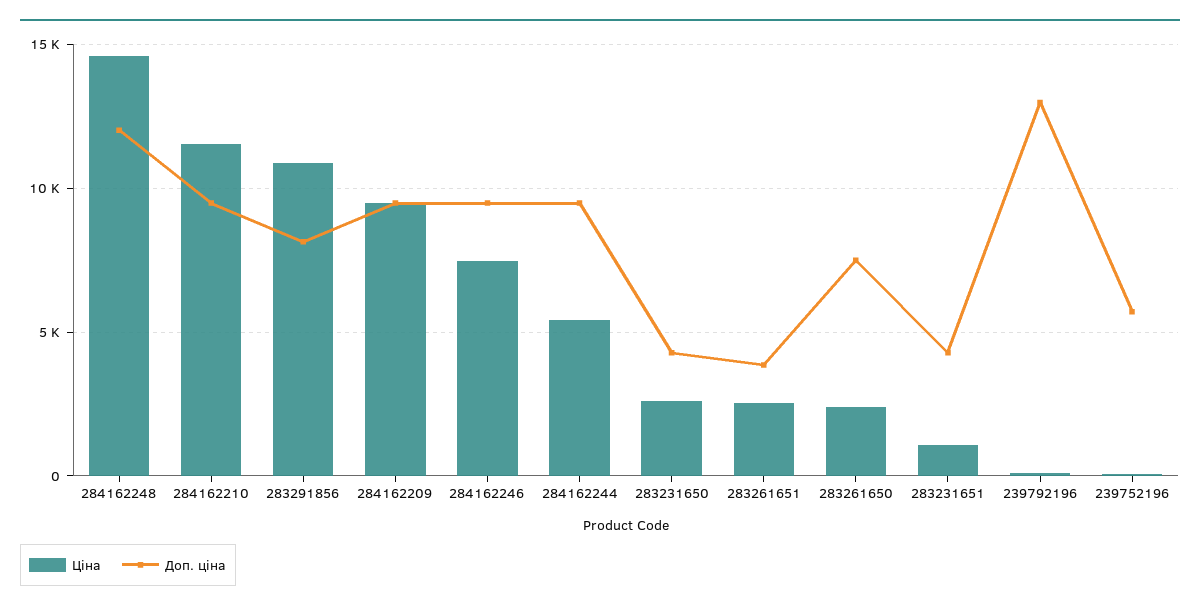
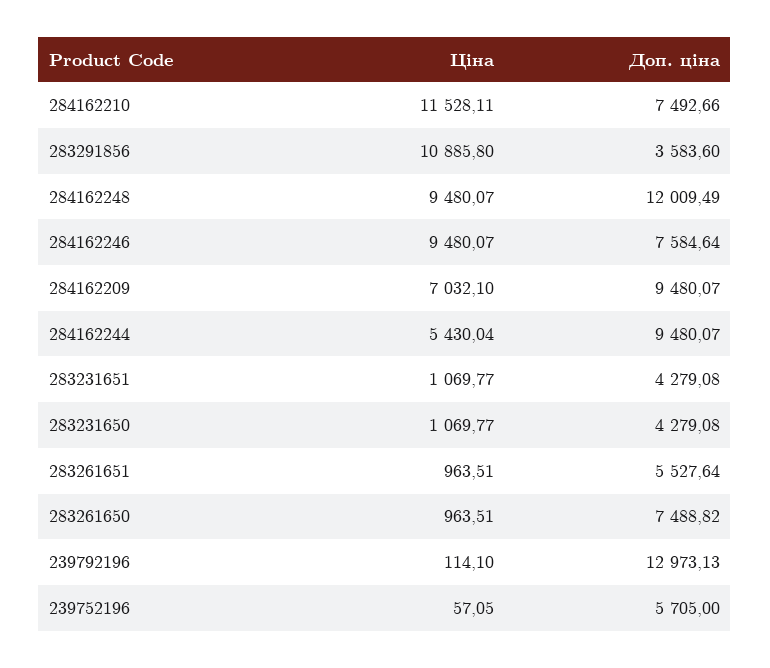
Ціна, 284162248: 14500 -> 9480.07
Доп. ціна, 284162210: 9500 -> 7492.66
Доп. ціна, 283291856: 8000 -> 3583.6
Ціна, 284162209: 9500 -> 7032.1
Ціна, 284162246: 7500 -> 9480.07
Доп. ціна, 284162246: 9500 -> 7584.64
Ціна, 283231650: 2500 -> 1069.77
Ціна, 283261651: 2500 -> 963.51
Доп. ціна, 283261651: 4000 -> 5527.64
Ціна, 283261650: 2500 -> 963.51

